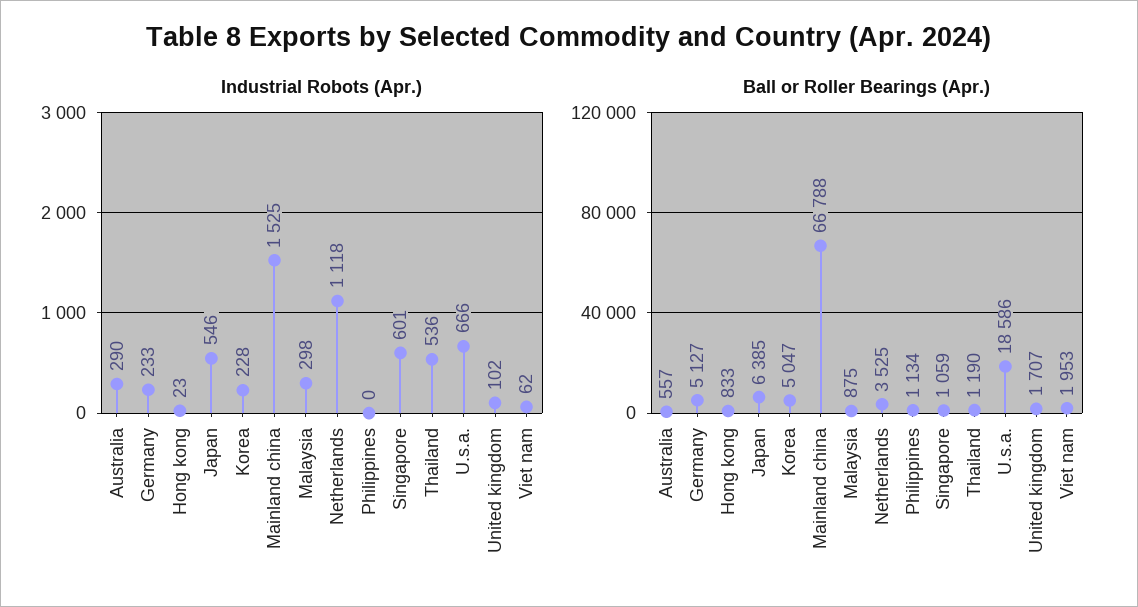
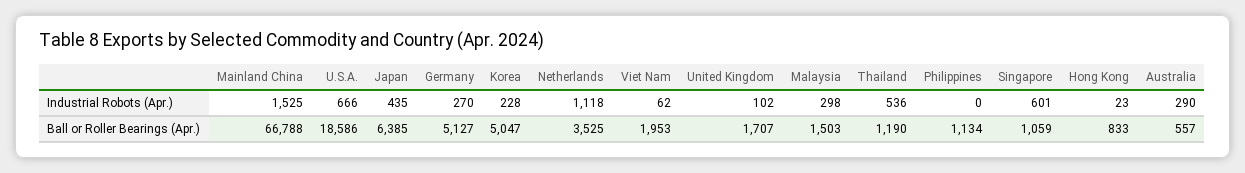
Industrial Robots (Apr.), Germany: 233 -> 270
Industrial Robots (Apr.), Japan: 546 -> 435
Ball or Roller Bearings (Apr.), Malaysia: 875 -> 1503

